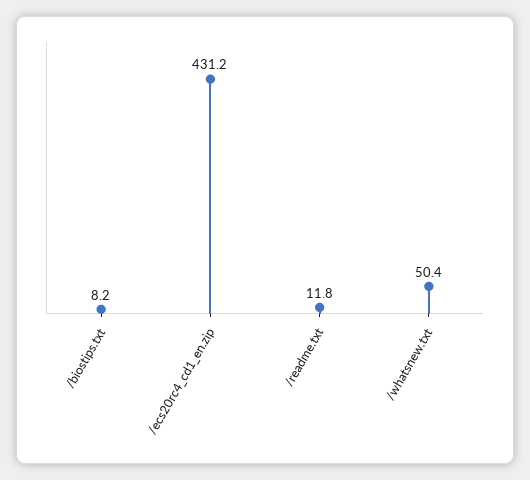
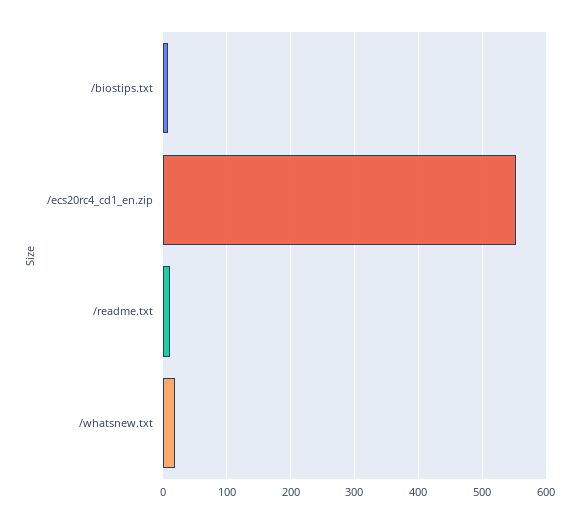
/ecs20rc4_cd1_en.zip: 431.2 -> 550
/whatsnew.txt: 50.4 -> 20

